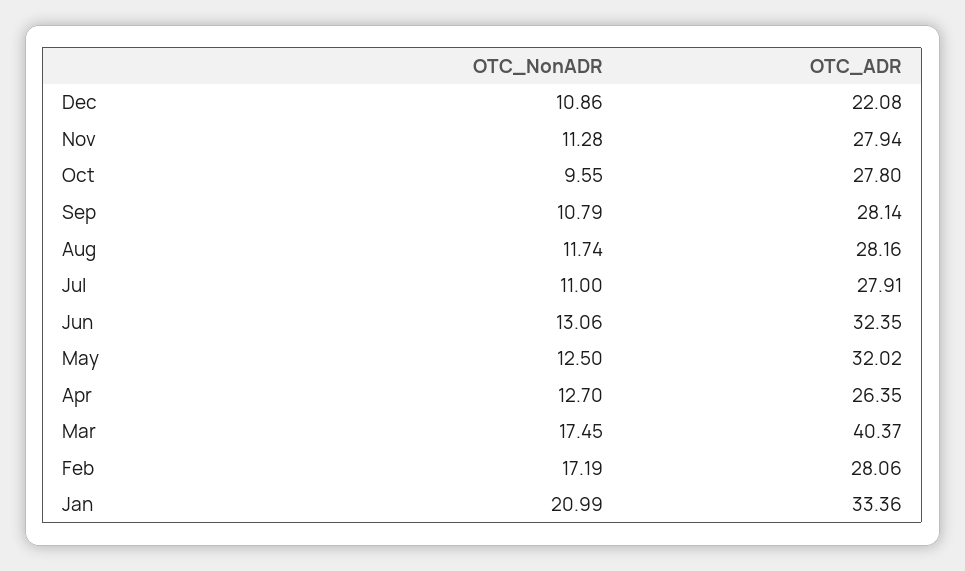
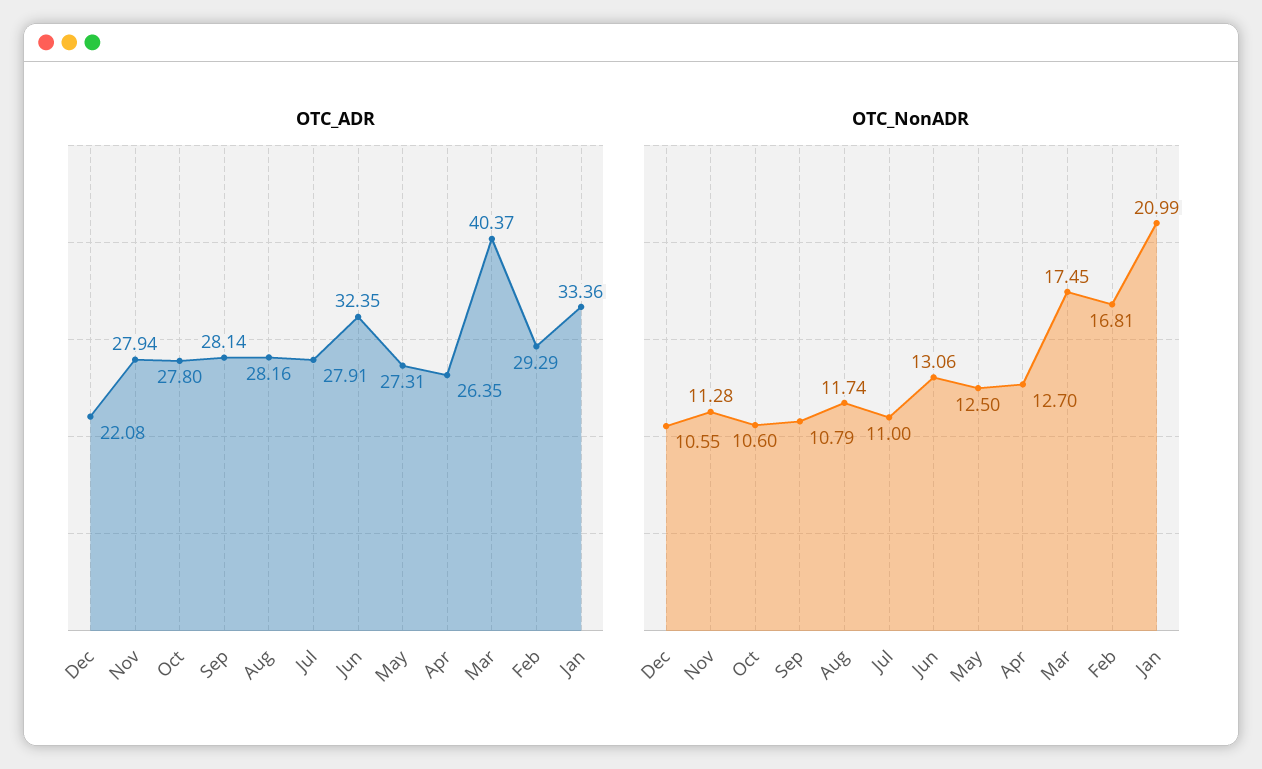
OTC_NonADR, Dec: 10.86 -> 10.55
OTC_NonADR, Oct: 9.55 -> 10.6
OTC_ADR, May: 32.02 -> 27.31
OTC_NonADR, Feb: 17.19 -> 16.81
OTC_ADR, Feb: 28.06 -> 29.29

